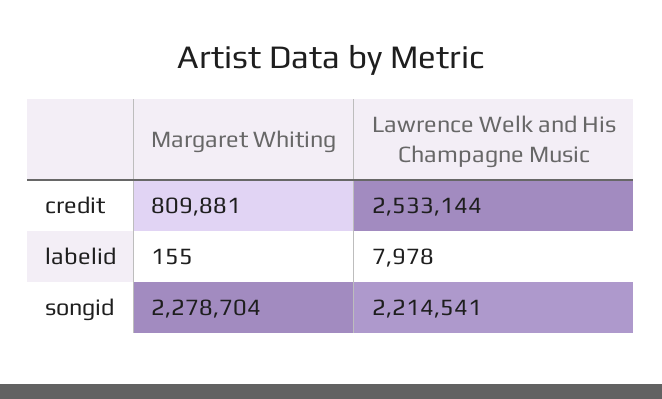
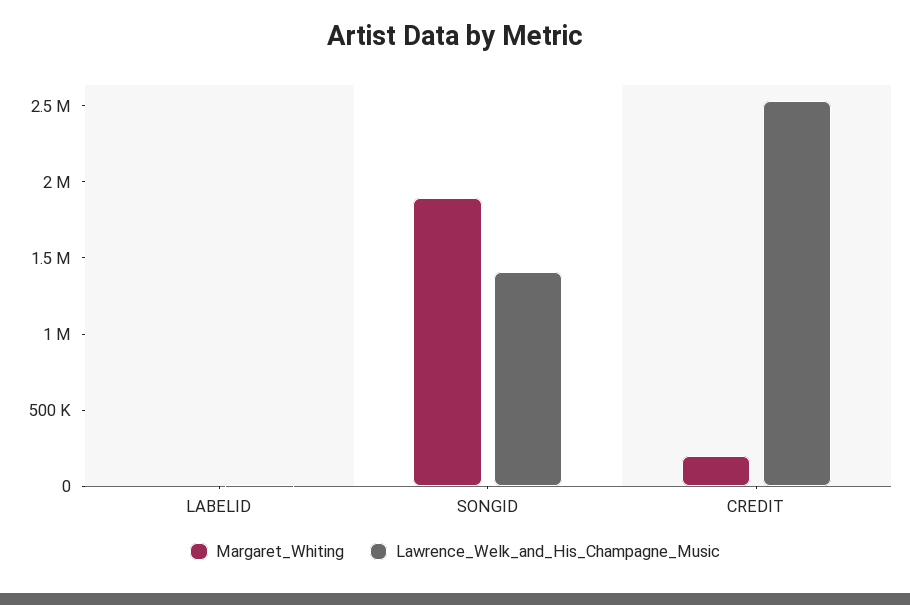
Margaret Whiting, credit: 809881 -> 200000
Margaret Whiting, songid: 2278704 -> 1900000
Lawrence Welk and His Champagne Music, songid: 2214541 -> 1400000

